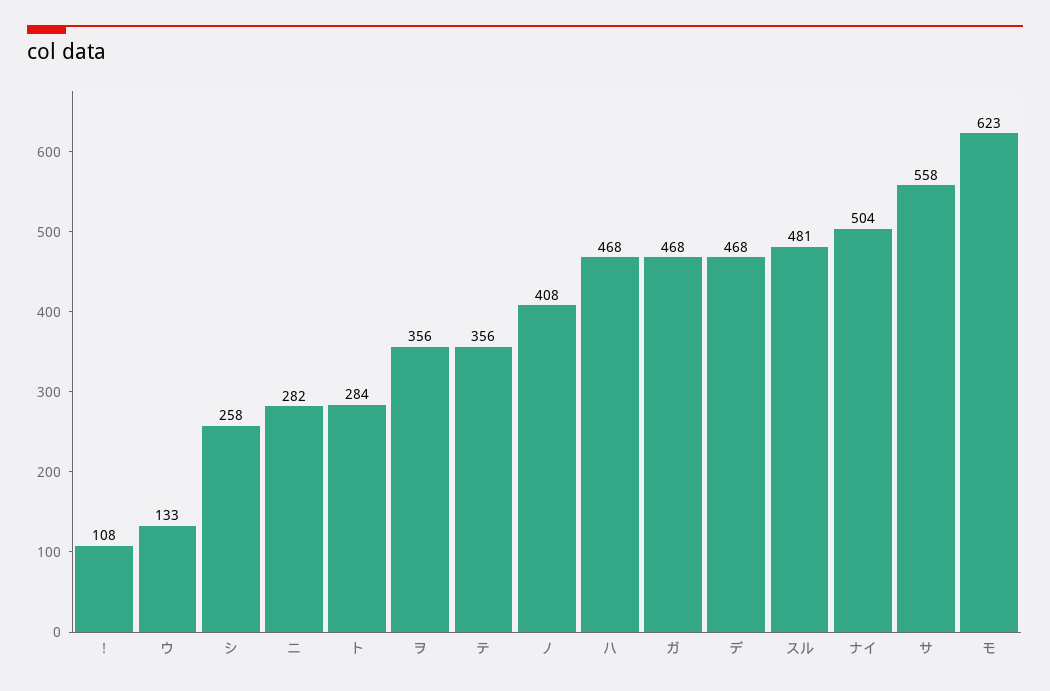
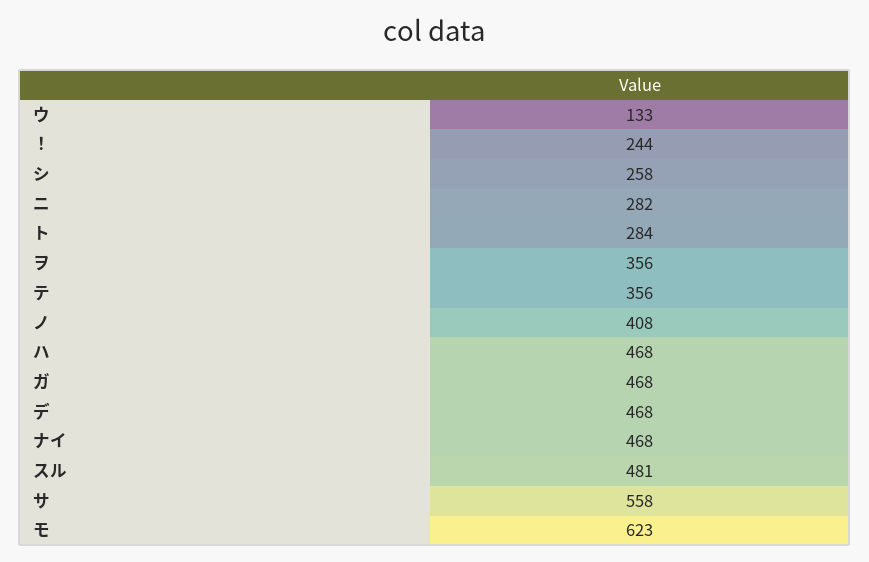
！: 108 -> 244
ナイ: 504 -> 468

